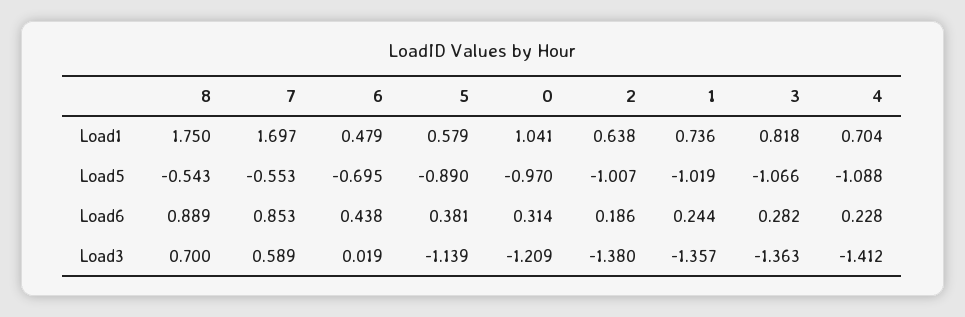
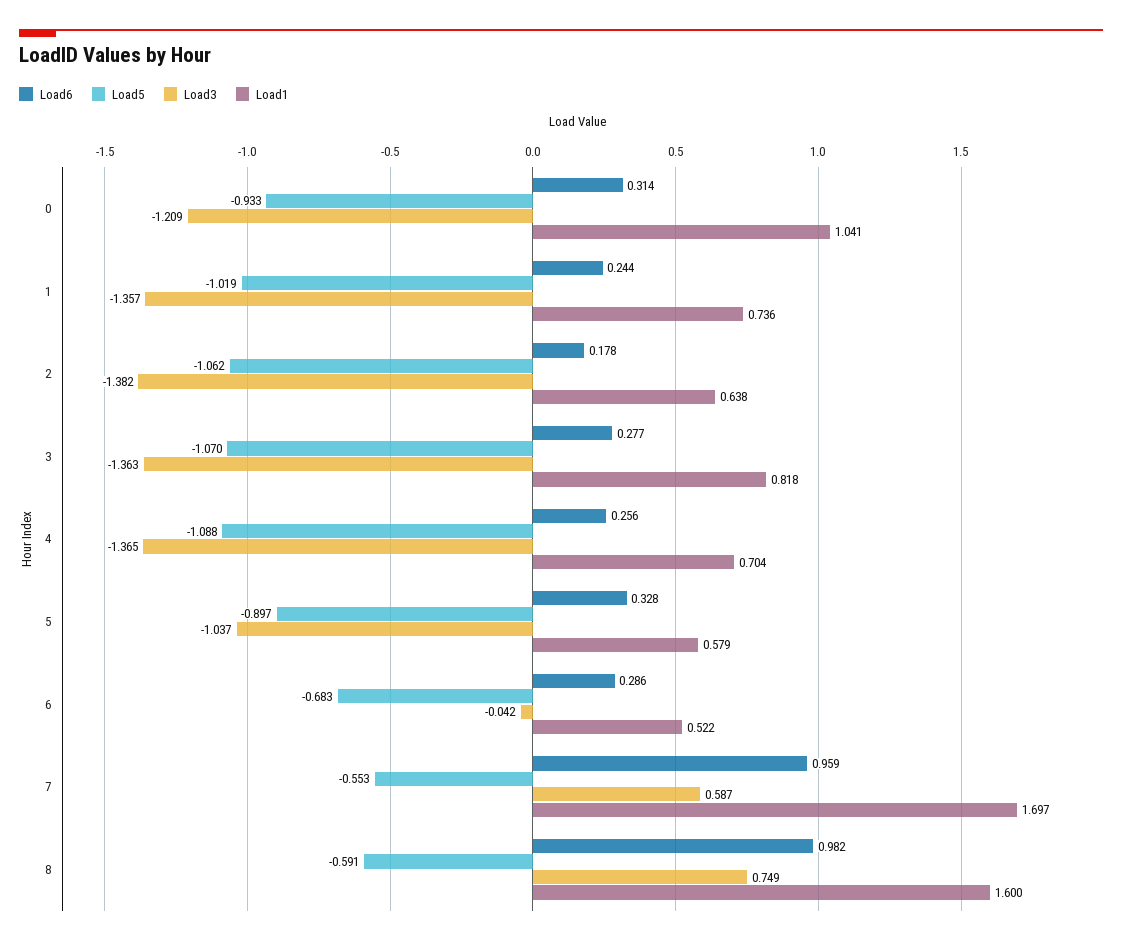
Load1, 8: 1.75 -> 1.6
Load1, 6: 0.479 -> 0.522
Load5, 8: -0.543 -> -0.591
Load5, 6: -0.695 -> -0.683
Load5, 5: -0.89 -> -0.897
Load5, 0: -0.97 -> -0.933
Load5, 2: -1.007 -> -1.062
Load5, 3: -1.066 -> -1.07
Load6, 8: 0.889 -> 0.982
Load6, 7: 0.853 -> 0.959
Load6, 6: 0.438 -> 0.286
Load6, 5: 0.381 -> 0.328
Load6, 2: 0.186 -> 0.178
Load6, 3: 0.282 -> 0.277
Load6, 4: 0.228 -> 0.256
Load3, 8: 0.7 -> 0.749
Load3, 7: 0.589 -> 0.587
Load3, 6: 0.019 -> -0.042
Load3, 5: -1.139 -> -1.037
Load3, 2: -1.38 -> -1.382
Load3, 4: -1.412 -> -1.365

